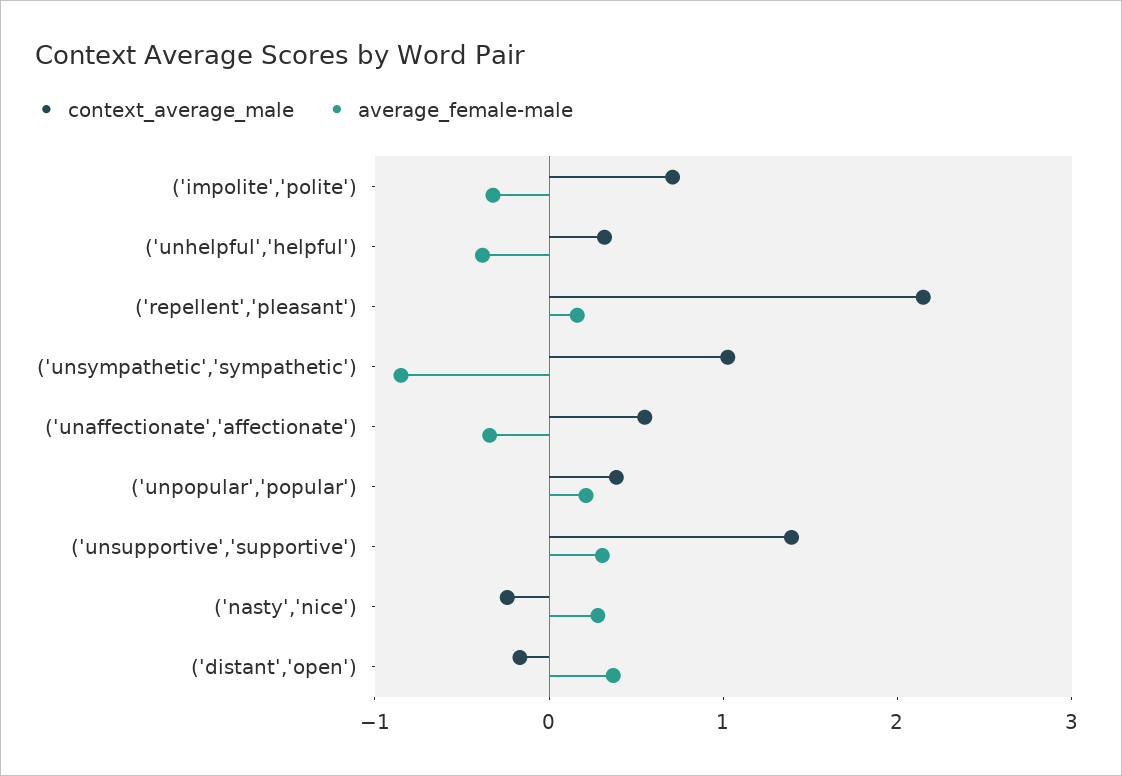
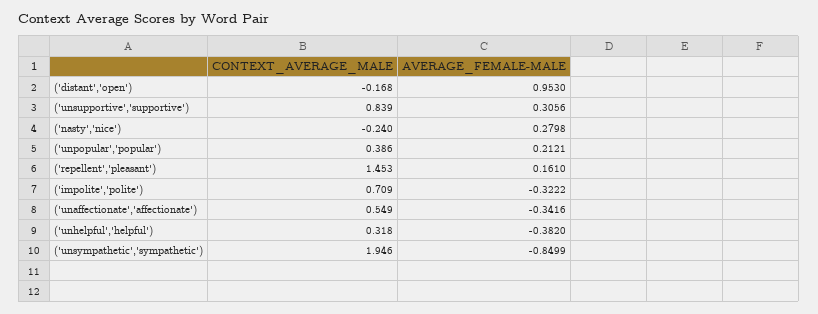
context_average_male, ('repellent','pleasant'): 2.2 -> 1.453
context_average_male, ('unsympathetic','sympathetic'): 1 -> 1.946
context_average_male, ('unsupportive','supportive'): 1.4 -> 0.839
average_female-male, ('distant','open'): 0.4 -> 0.953

